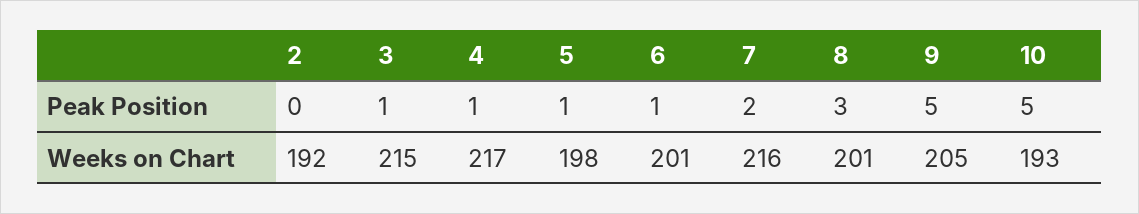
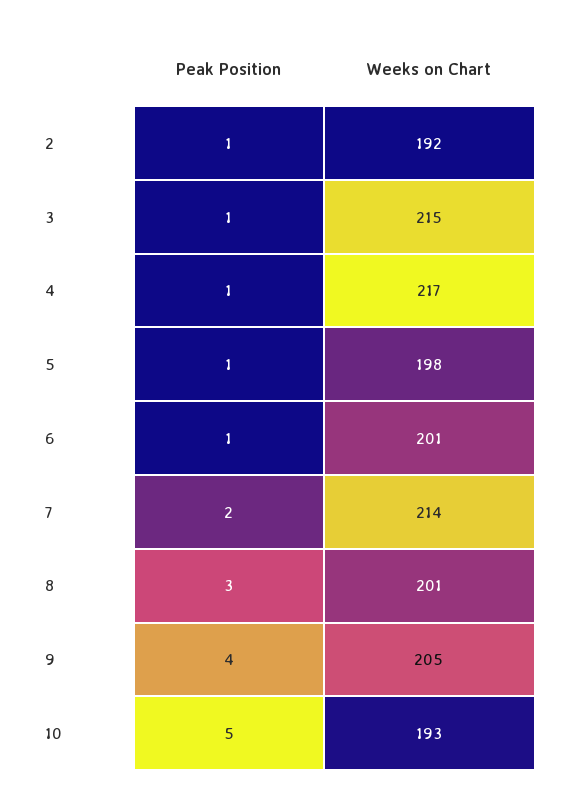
2, Peak Position: 0 -> 1
9, Peak Position: 5 -> 4
7, Weeks on Chart: 216 -> 214

